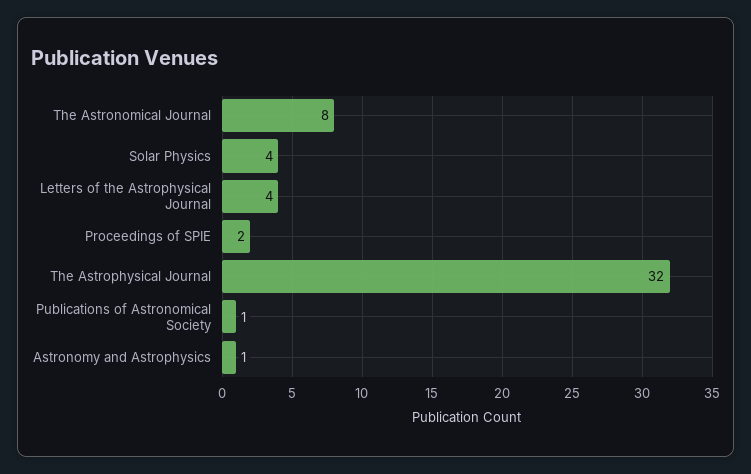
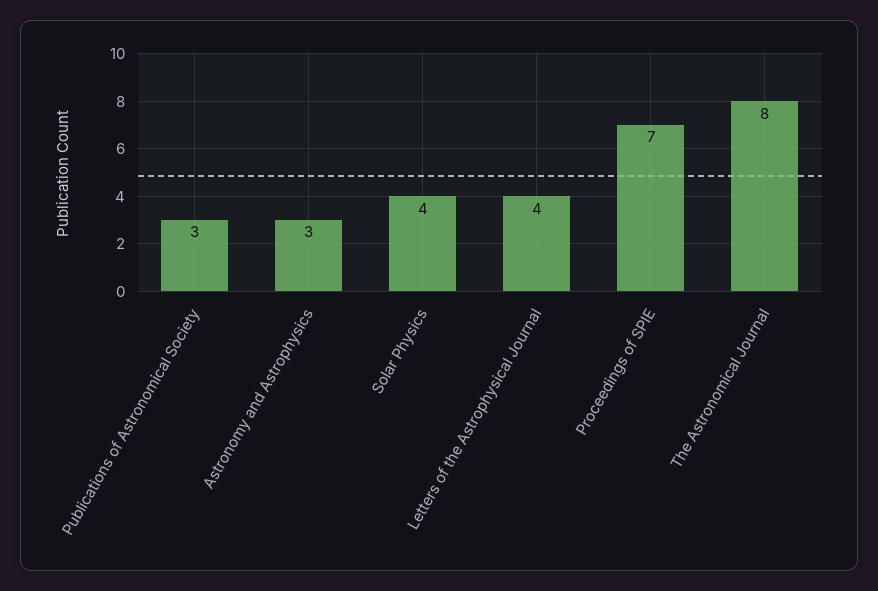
Proceedings of SPIE: 2 -> 7
The Astrophysical Journal: 32 -> none
Publications of Astronomical Society: 1 -> 3
Astronomy and Astrophysics: 1 -> 3

